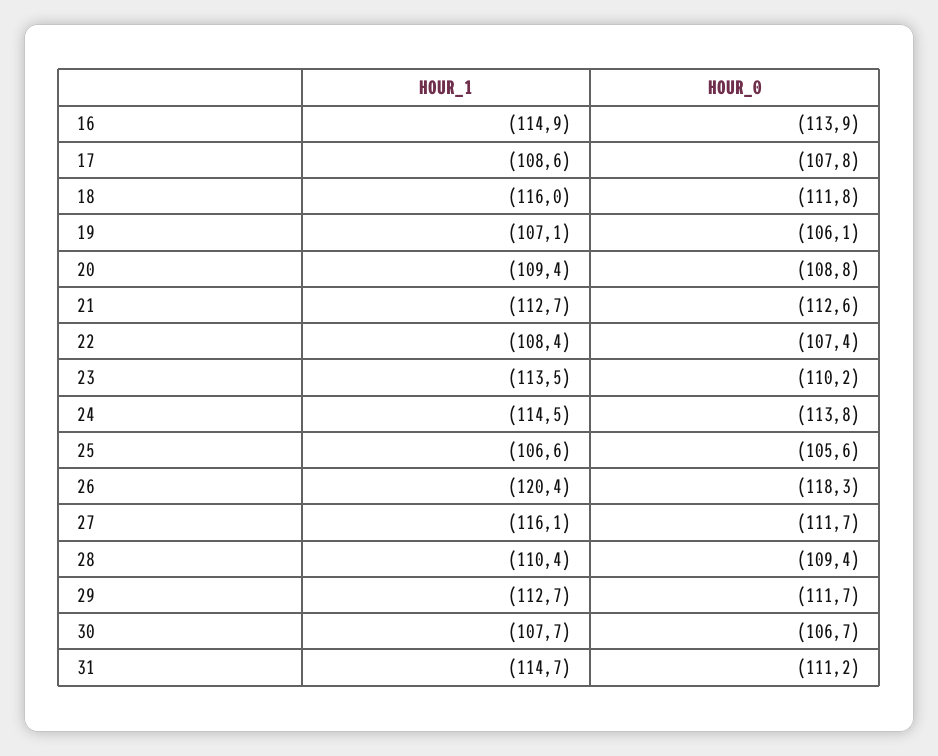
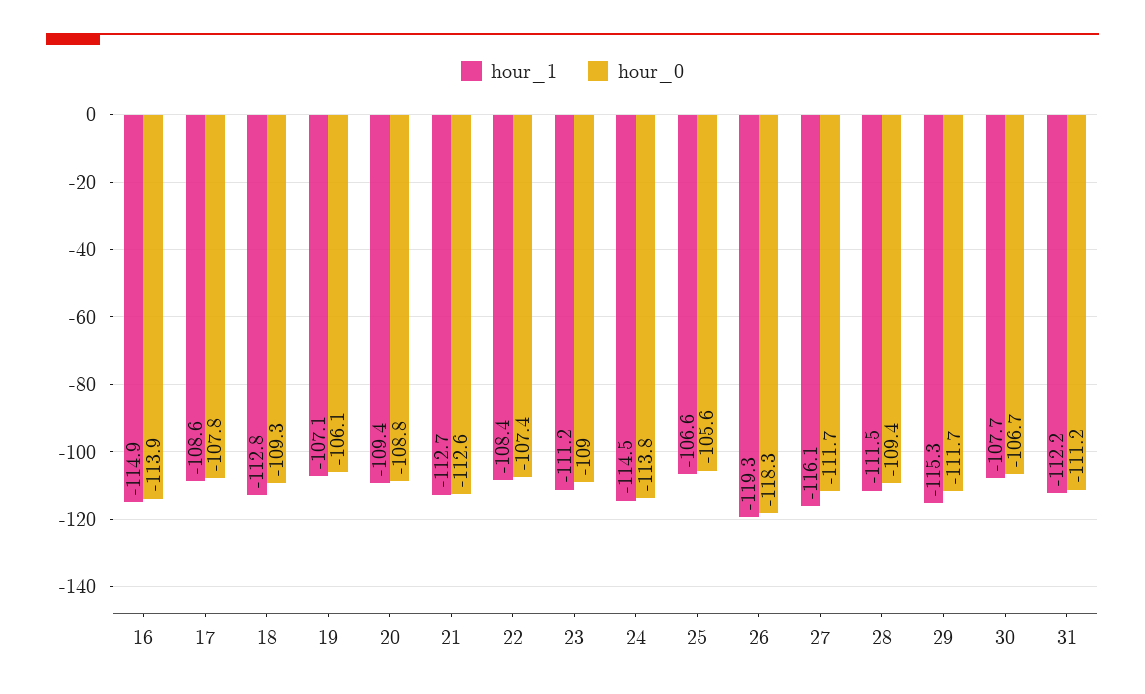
HOUR_1, 18: -116 -> -112.8
HOUR_0, 18: -111.8 -> -109.3
HOUR_1, 23: -113.5 -> -111.2
HOUR_0, 23: -110.2 -> -109
HOUR_1, 26: -120.4 -> -119.3
HOUR_1, 28: -110.4 -> -111.5
HOUR_1, 29: -112.7 -> -115.3
HOUR_1, 31: -114.7 -> -112.2

